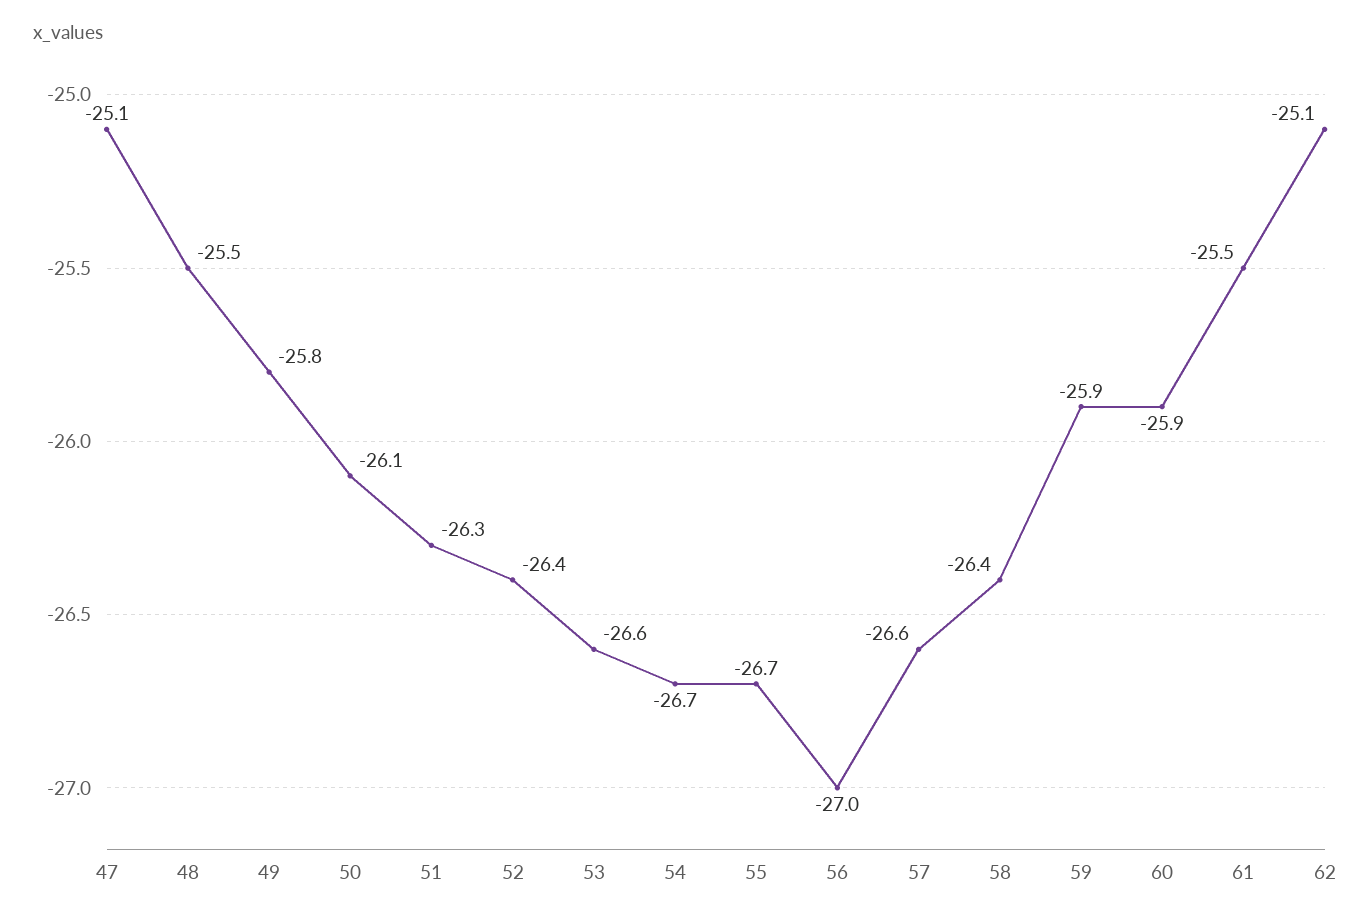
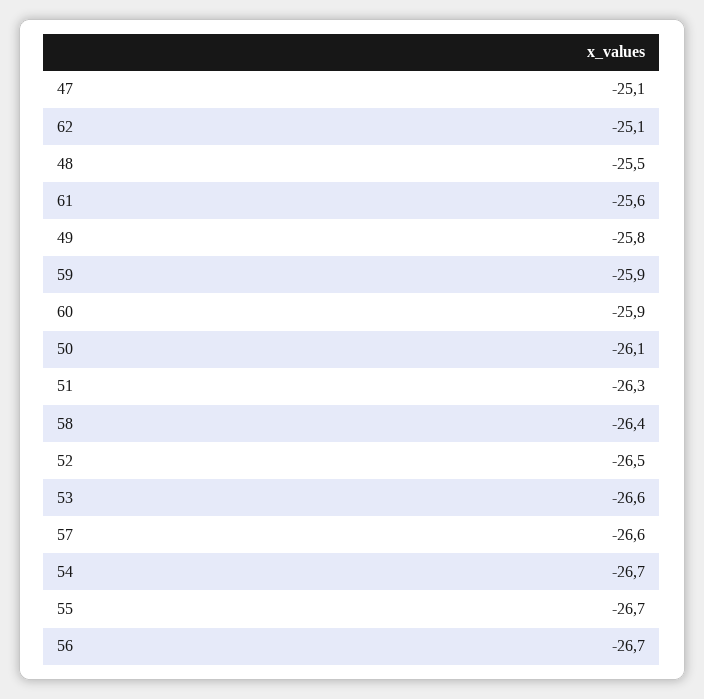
52: -26.4 -> -26.5
56: -27 -> -26.7
61: -25.5 -> -25.6

